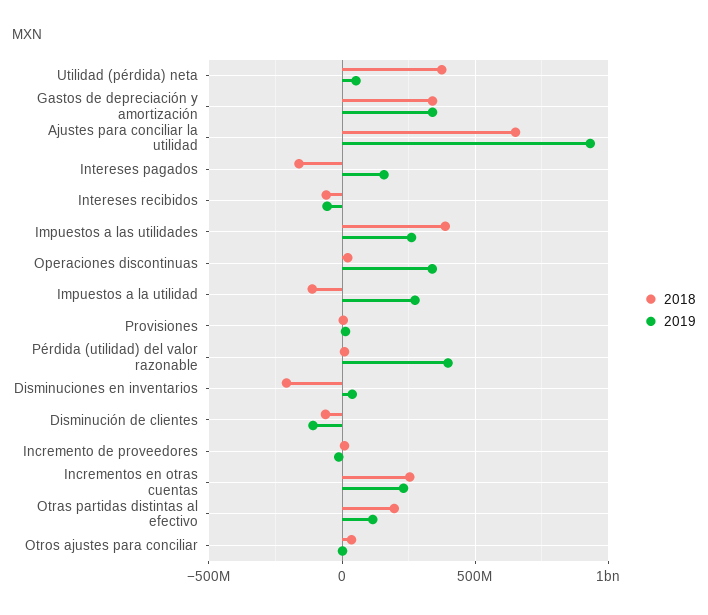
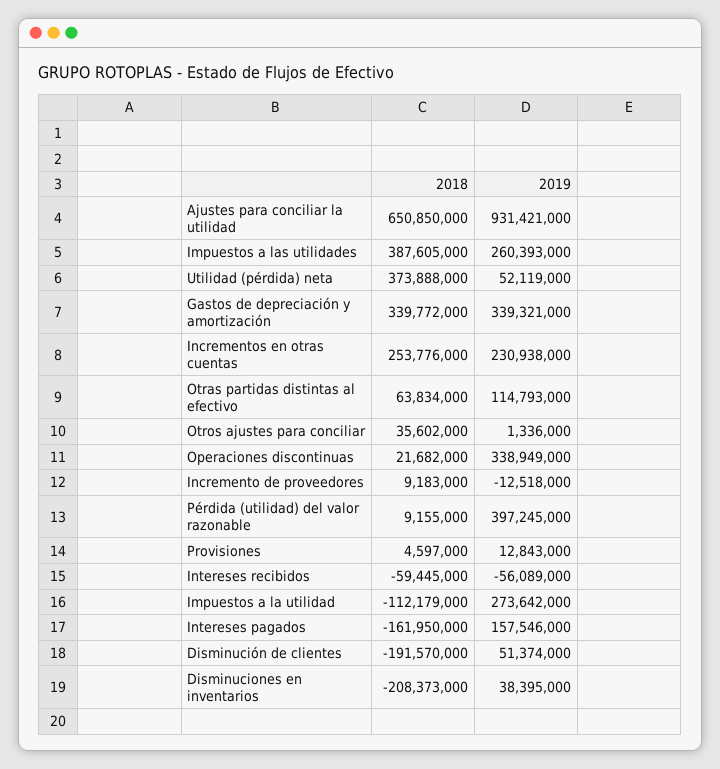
2018, Disminución de clientes: -50000000 -> -191570000
2019, Disminución de clientes: -100000000 -> 51374000
2018, Otras partidas distintas al efectivo: 200000000 -> 63834000

